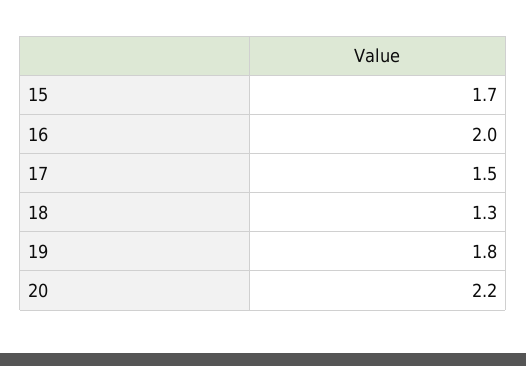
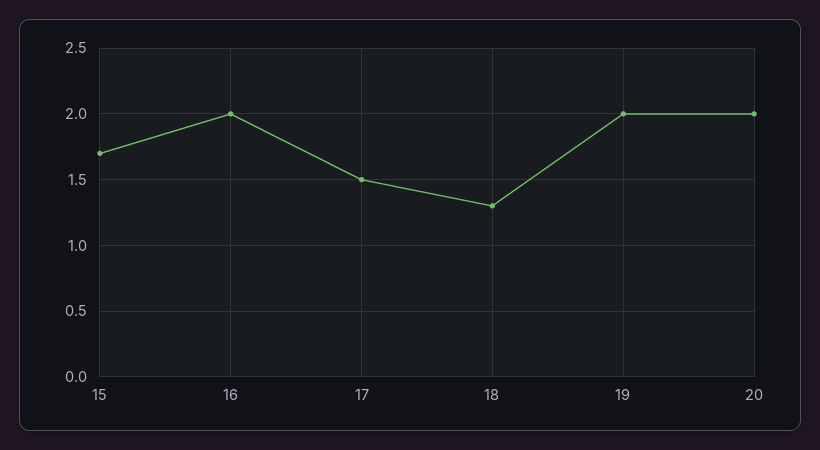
19: 1.8 -> 2
20: 2.2 -> 2

